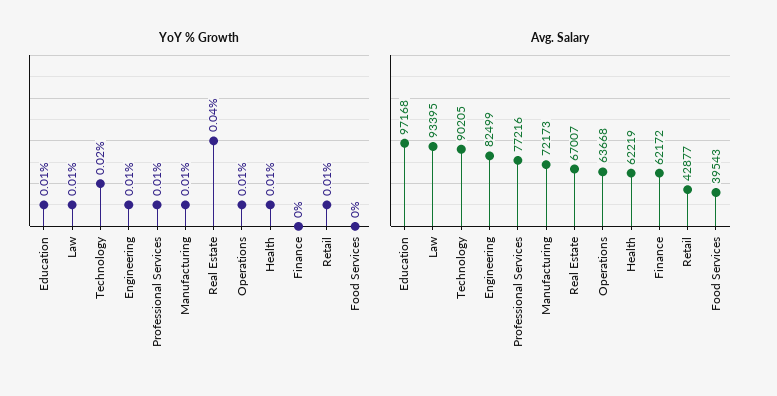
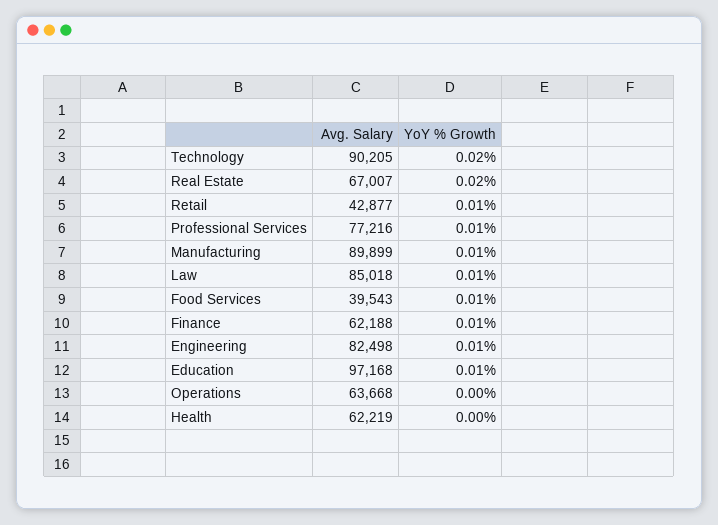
YoY % Growth, Real Estate: 0.04 -> 0.02
YoY % Growth, Operations: 0.01 -> 0
YoY % Growth, Health: 0.01 -> 0
YoY % Growth, Finance: 0 -> 0.01
YoY % Growth, Food Services: 0 -> 0.01
Avg. Salary, Law: 93395 -> 85018
Avg. Salary, Engineering: 82499 -> 82498
Avg. Salary, Manufacturing: 72173 -> 89899
Avg. Salary, Finance: 62172 -> 62188

